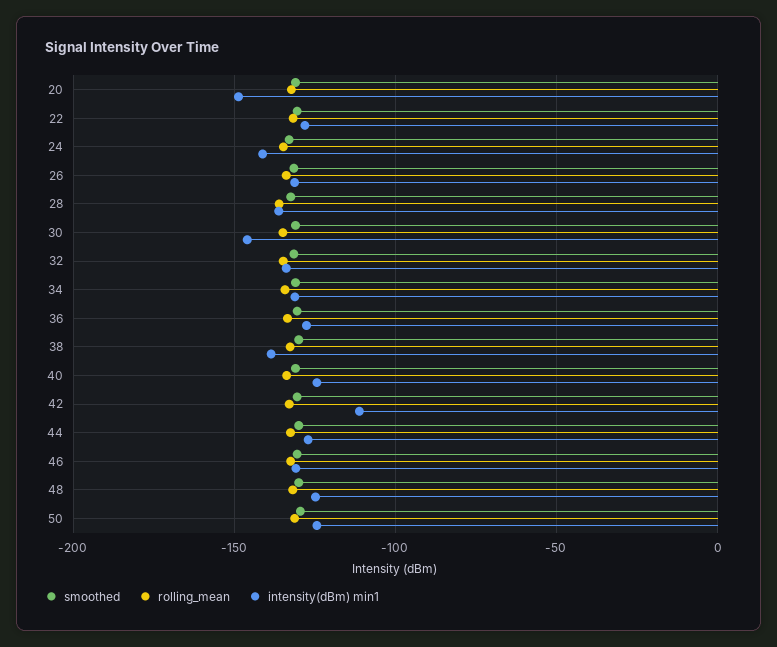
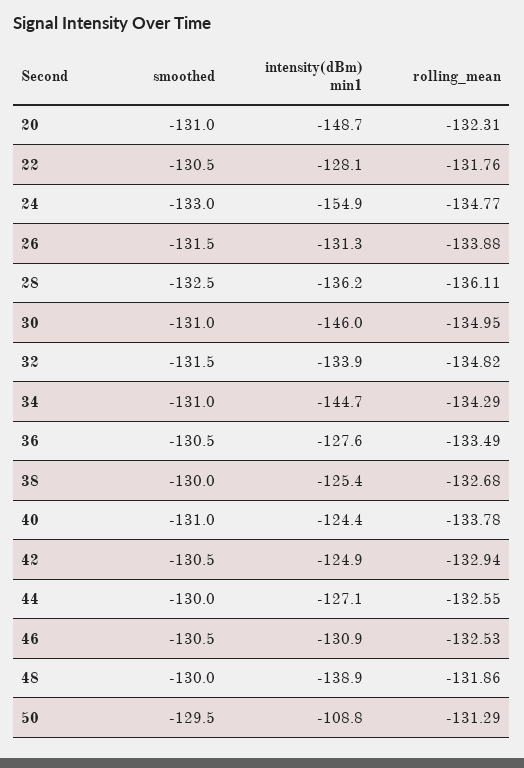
intensity(dBm) min1, 24: -140 -> -154.9
intensity(dBm) min1, 34: -130 -> -144.7
intensity(dBm) min1, 38: -140 -> -125.4
intensity(dBm) min1, 42: -110 -> -124.9
intensity(dBm) min1, 48: -125 -> -138.9
intensity(dBm) min1, 50: -125 -> -108.8

